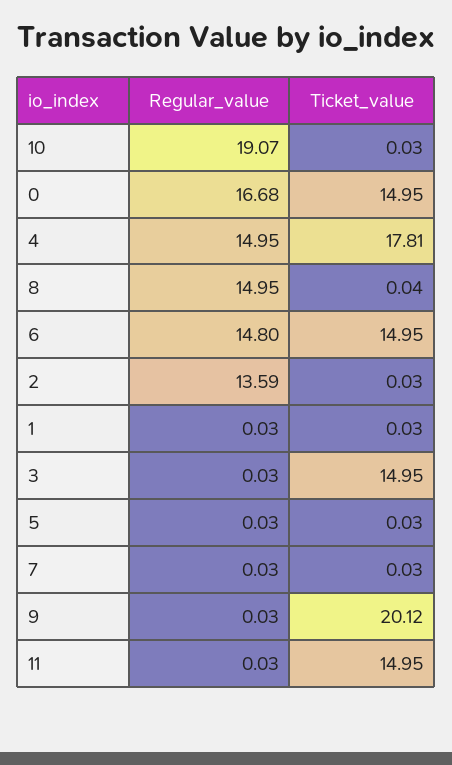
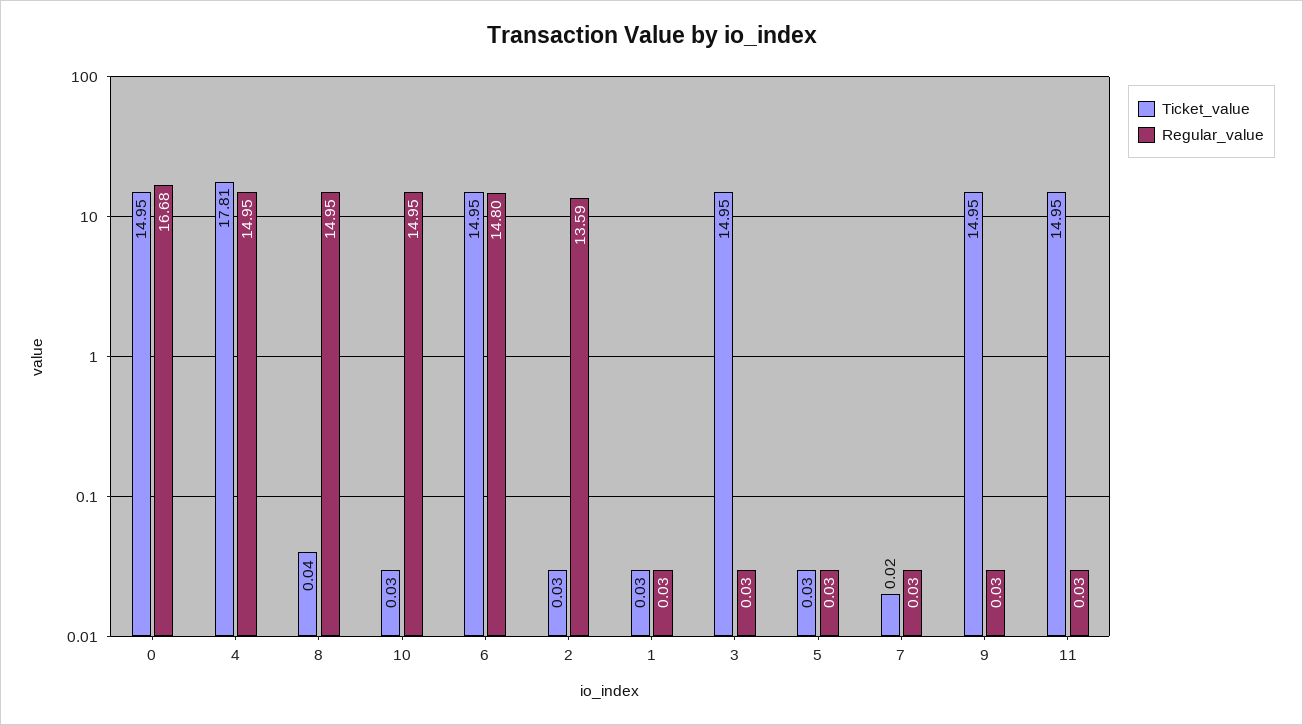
Regular_value, 10: 19.07 -> 14.95
Ticket_value, 7: 0.03 -> 0.02
Ticket_value, 9: 20.12 -> 14.95

